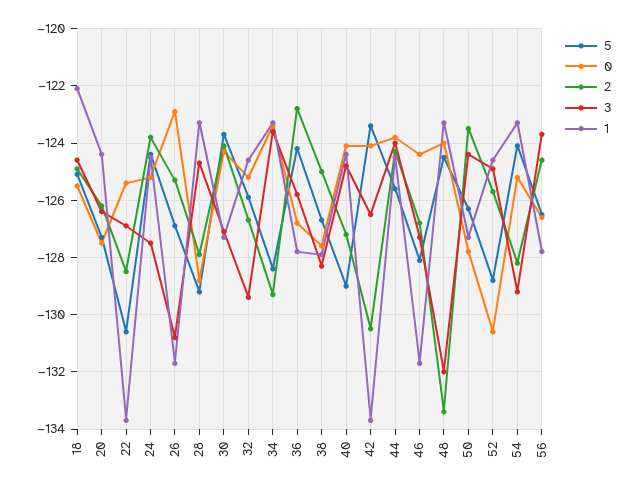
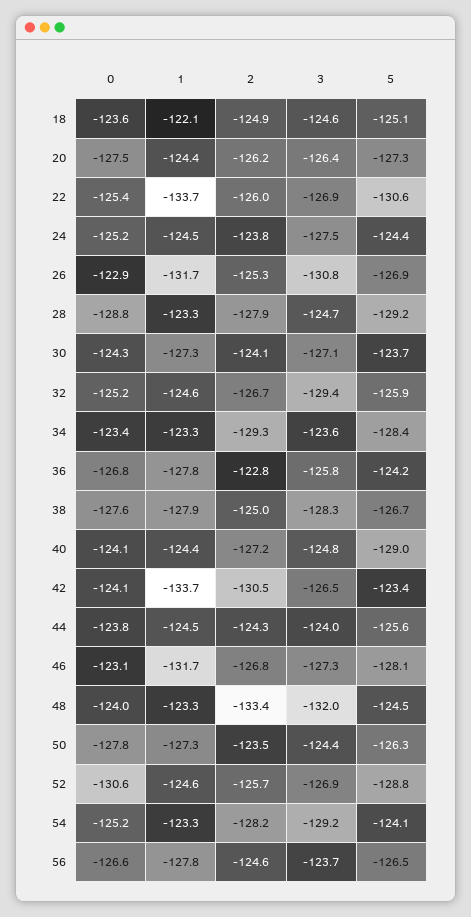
0, 18: -125.5 -> -123.6
2, 22: -128.5 -> -126
0, 46: -124.5 -> -123.1
3, 52: -125 -> -126.9

